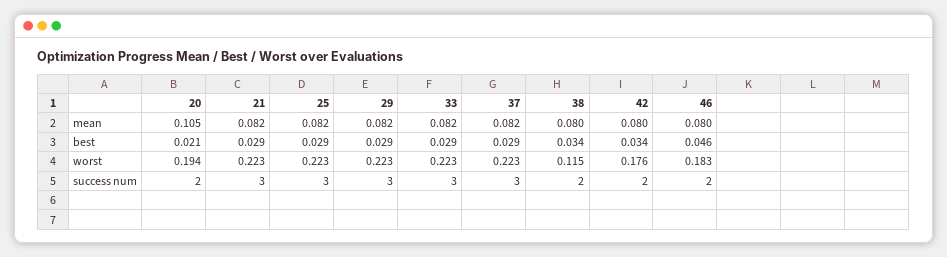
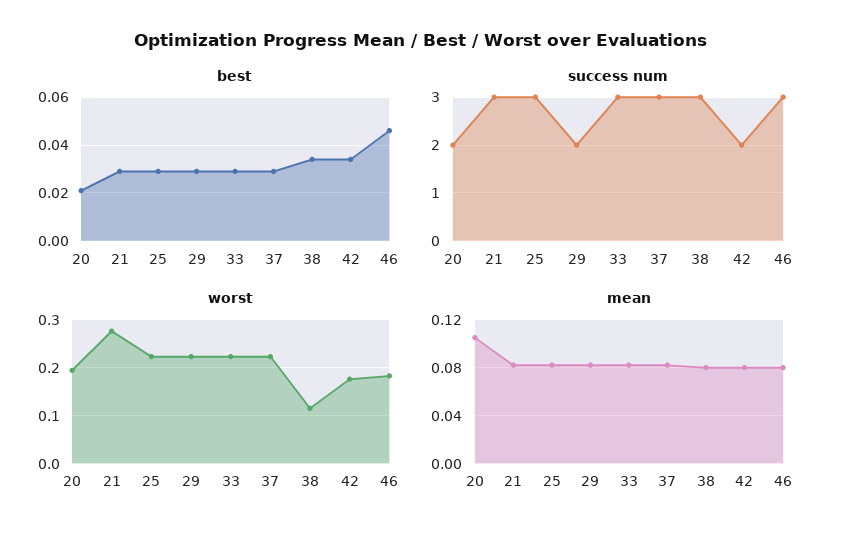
worst, 21: 0.223 -> 0.28
success num, 29: 3 -> 2
success num, 38: 2 -> 3
success num, 46: 2 -> 3

